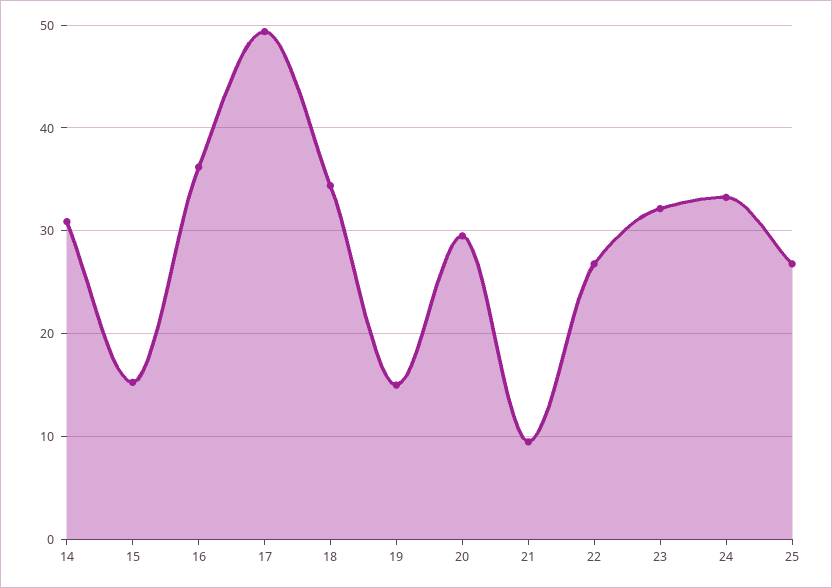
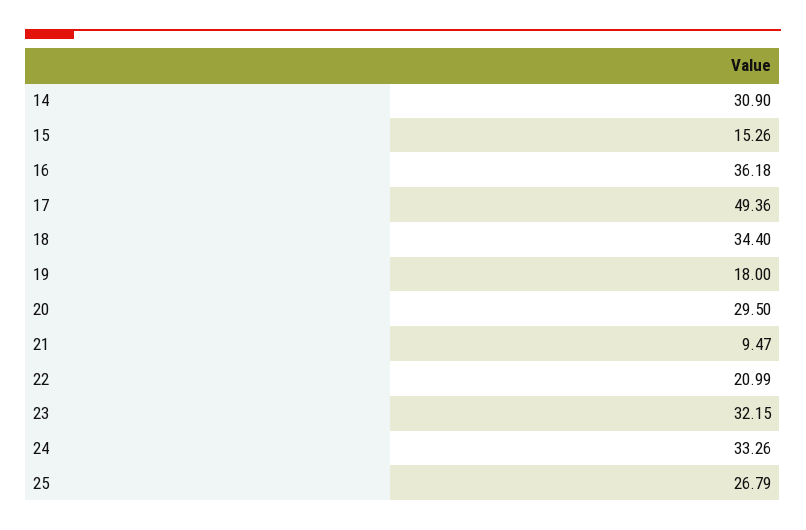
19: 15 -> 18
22: 27 -> 20.99

